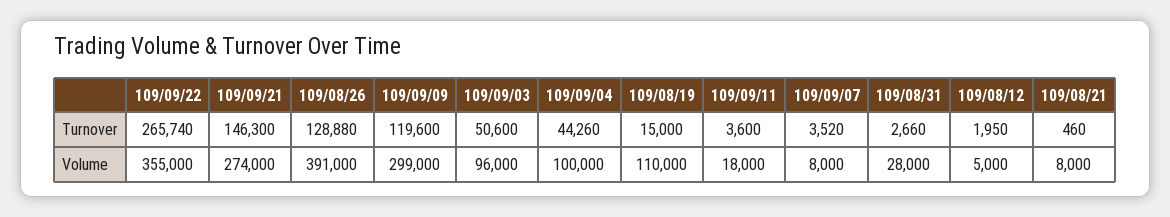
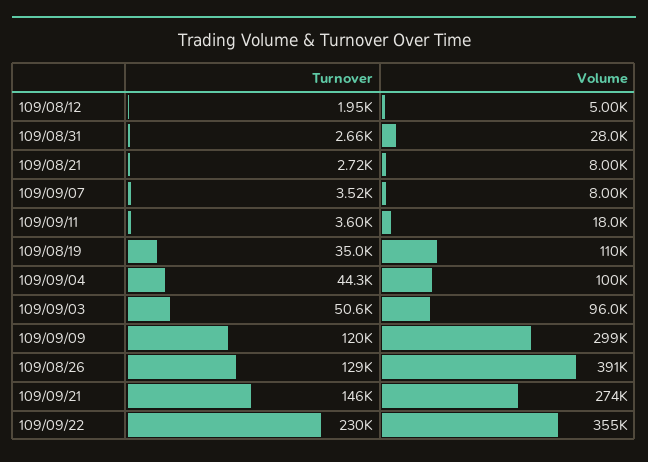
109/09/22, Turnover: 265740 -> 230000
109/08/19, Turnover: 15000 -> 35000
109/08/21, Turnover: 460 -> 2720

